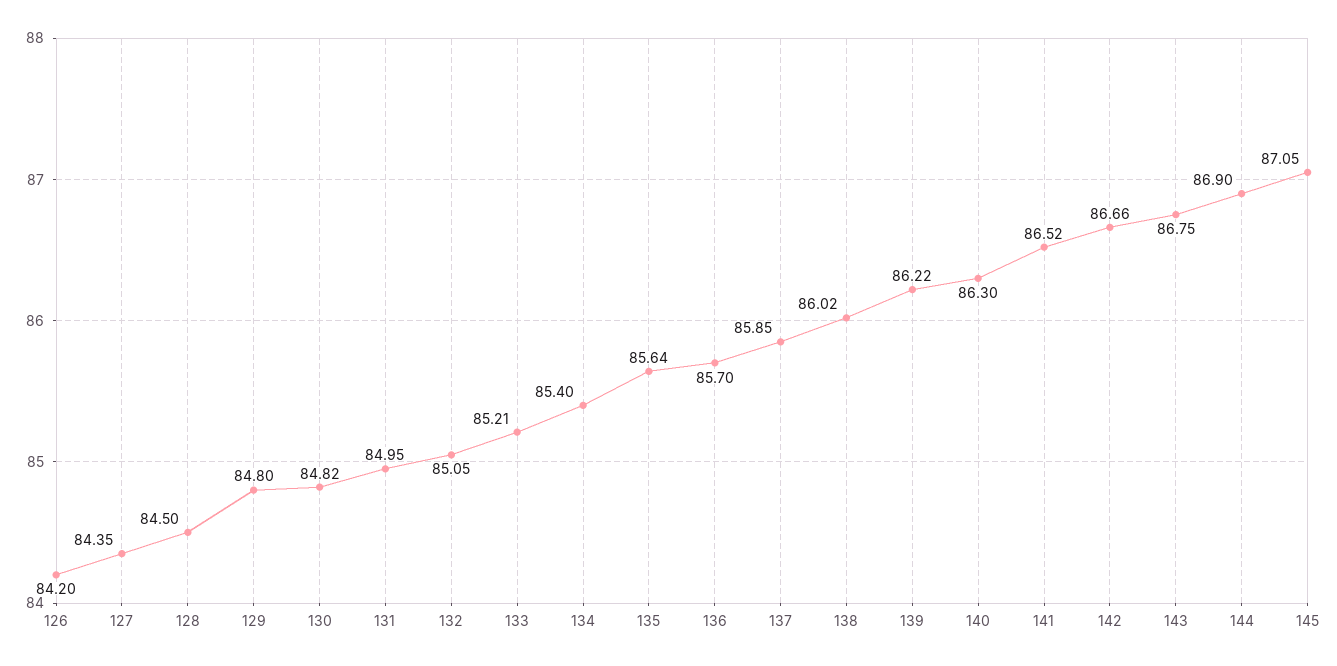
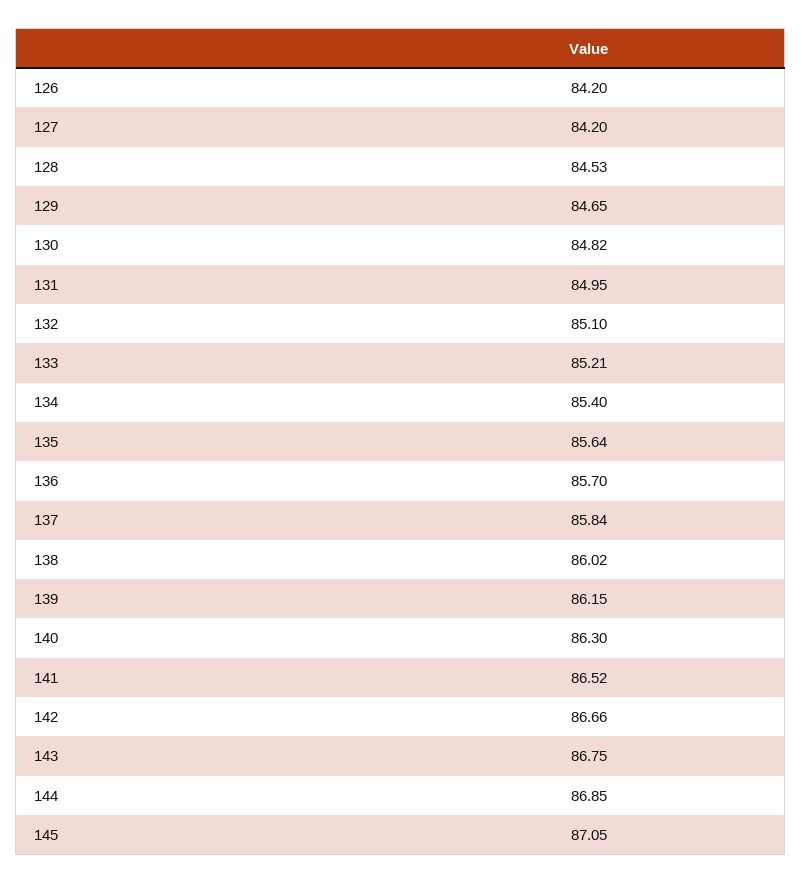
127: 84.35 -> 84.2
128: 84.5 -> 84.53
129: 84.8 -> 84.65
132: 85.05 -> 85.1
137: 85.85 -> 85.84
139: 86.22 -> 86.15
144: 86.9 -> 86.85

